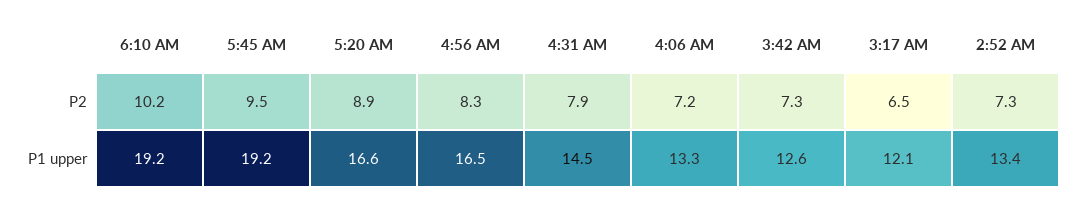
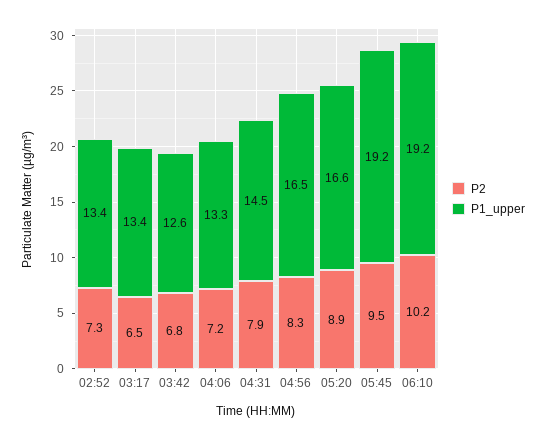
P2, 3:42 AM: 7.3 -> 6.8
P1 upper, 3:17 AM: 12.1 -> 13.4

